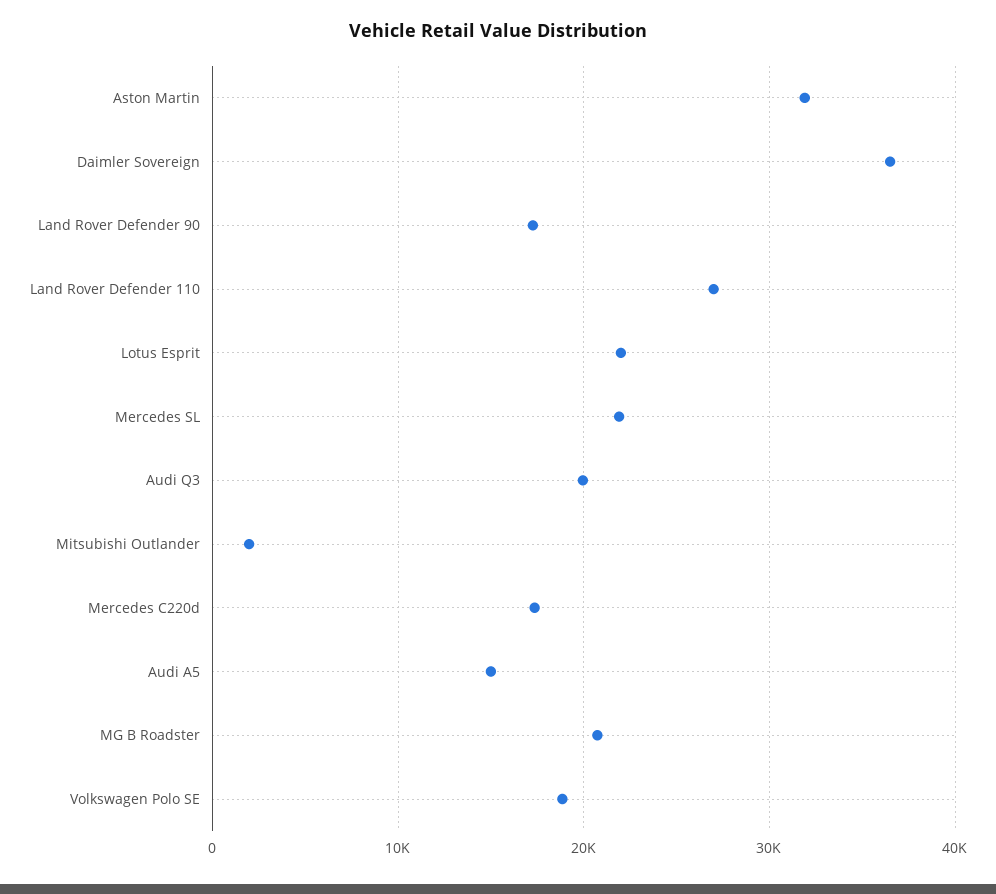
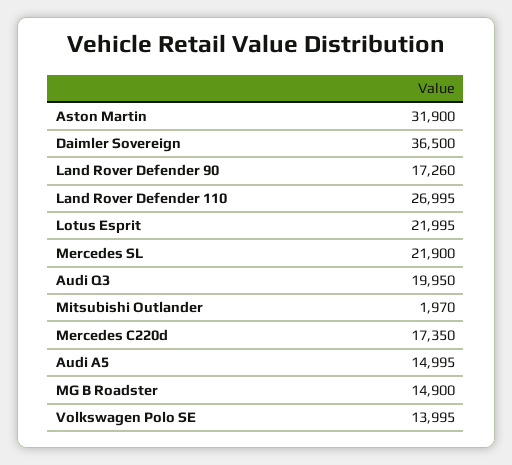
MG B Roadster: 21000 -> 14900
Volkswagen Polo SE: 19000 -> 13995

